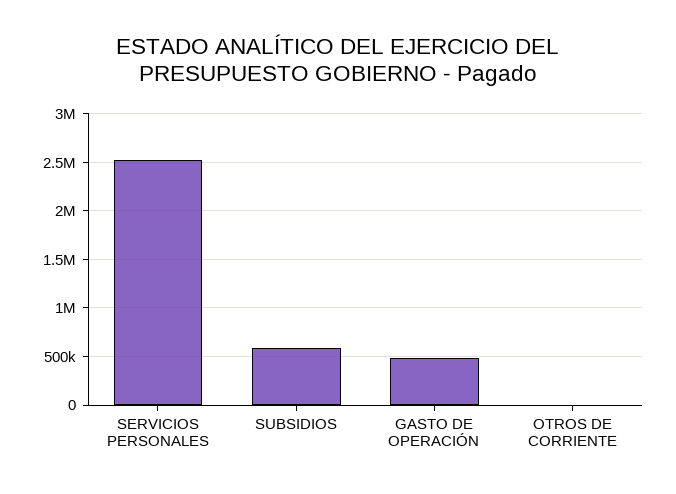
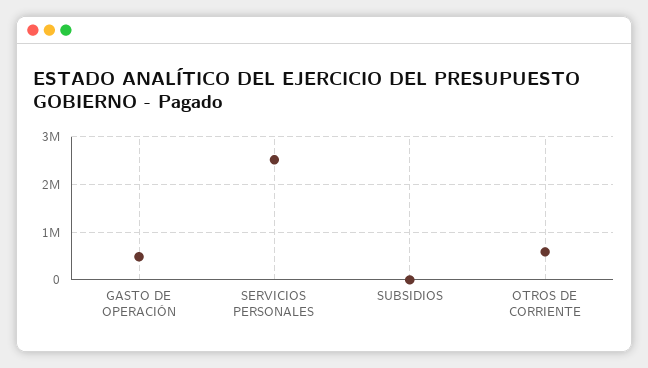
SUBSIDIOS: 600000 -> 0
OTROS DE CORRIENTE: 0 -> 600000

